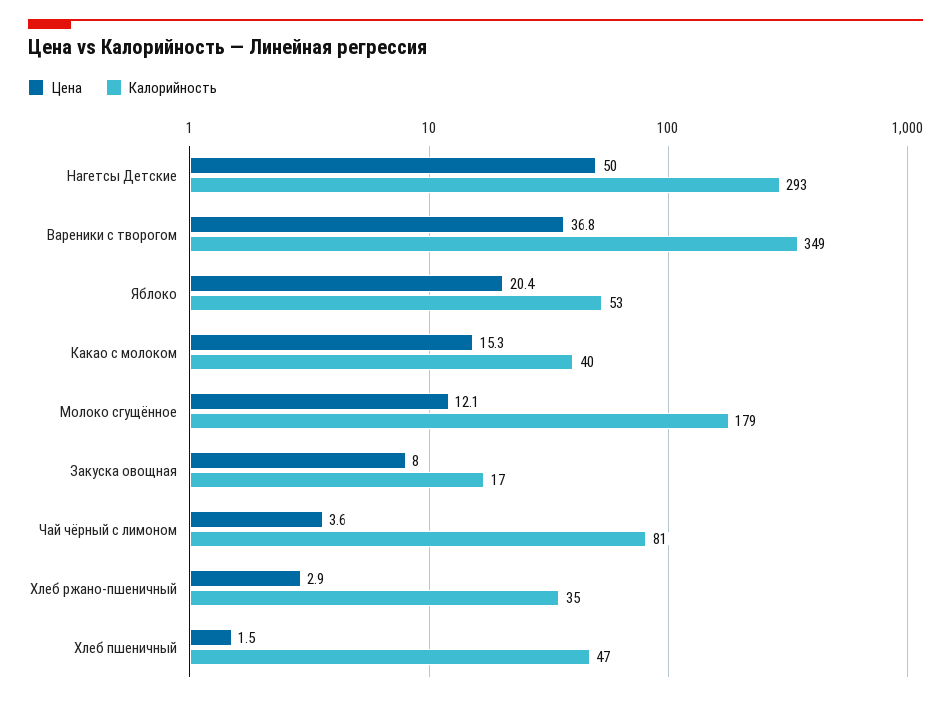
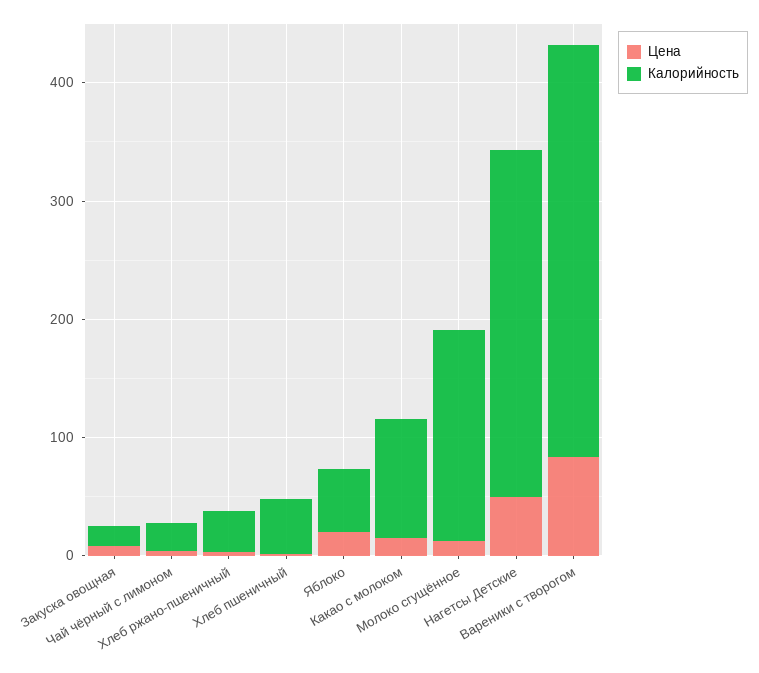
Цена, Вареники с творогом: 36.8 -> 80
Калорийность, Какао с молоком: 40 -> 100
Калорийность, Чай чёрный с лимоном: 81 -> 20

